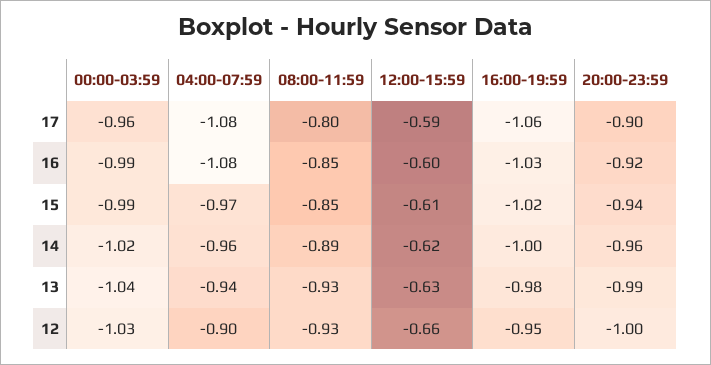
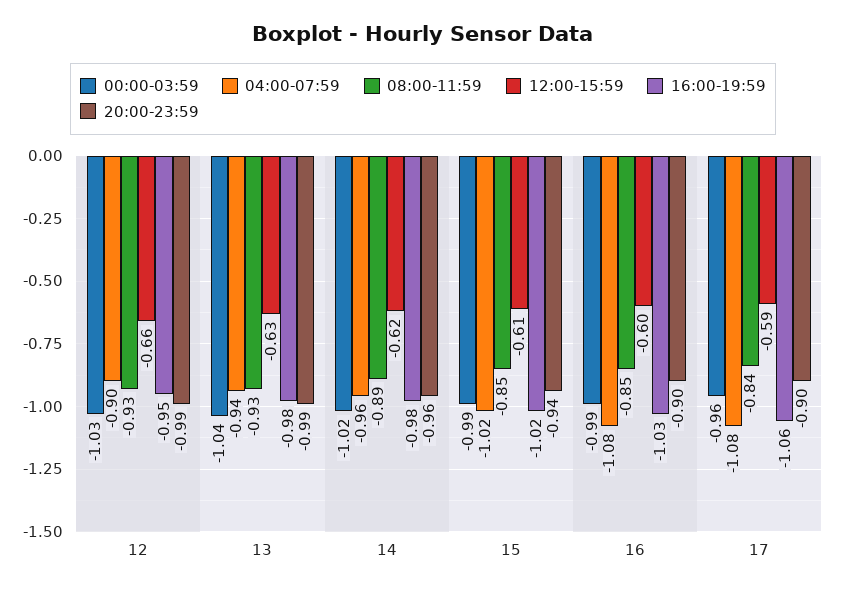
08:00-11:59, 17: -0.8 -> -0.84
20:00-23:59, 16: -0.92 -> -0.9
04:00-07:59, 15: -0.97 -> -1.02
16:00-19:59, 14: -1 -> -0.98
20:00-23:59, 12: -1 -> -0.99

